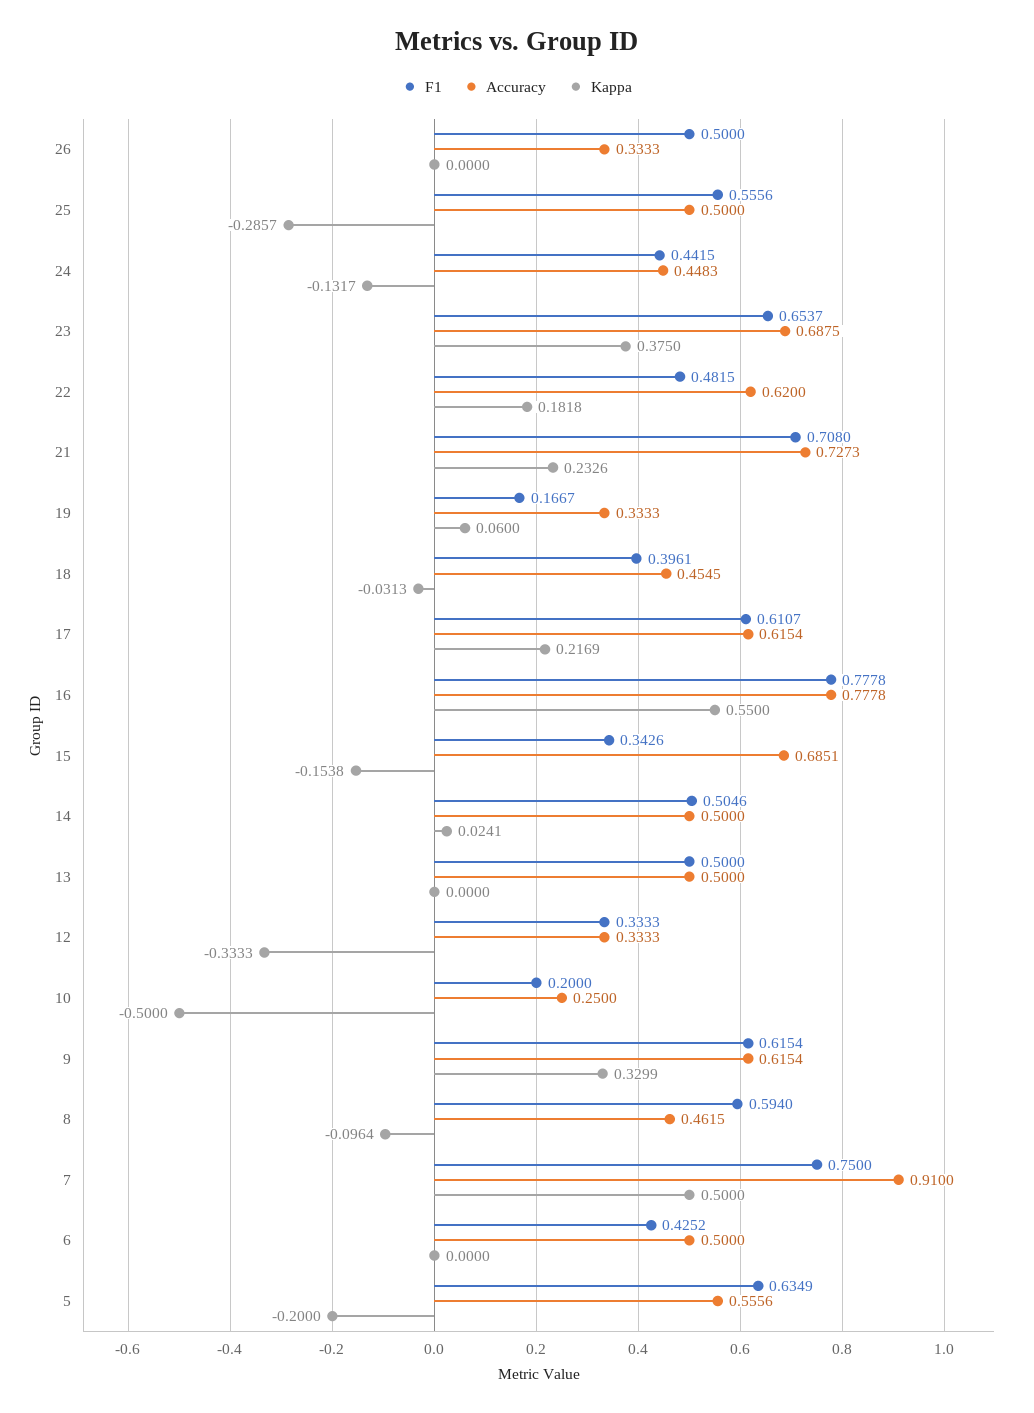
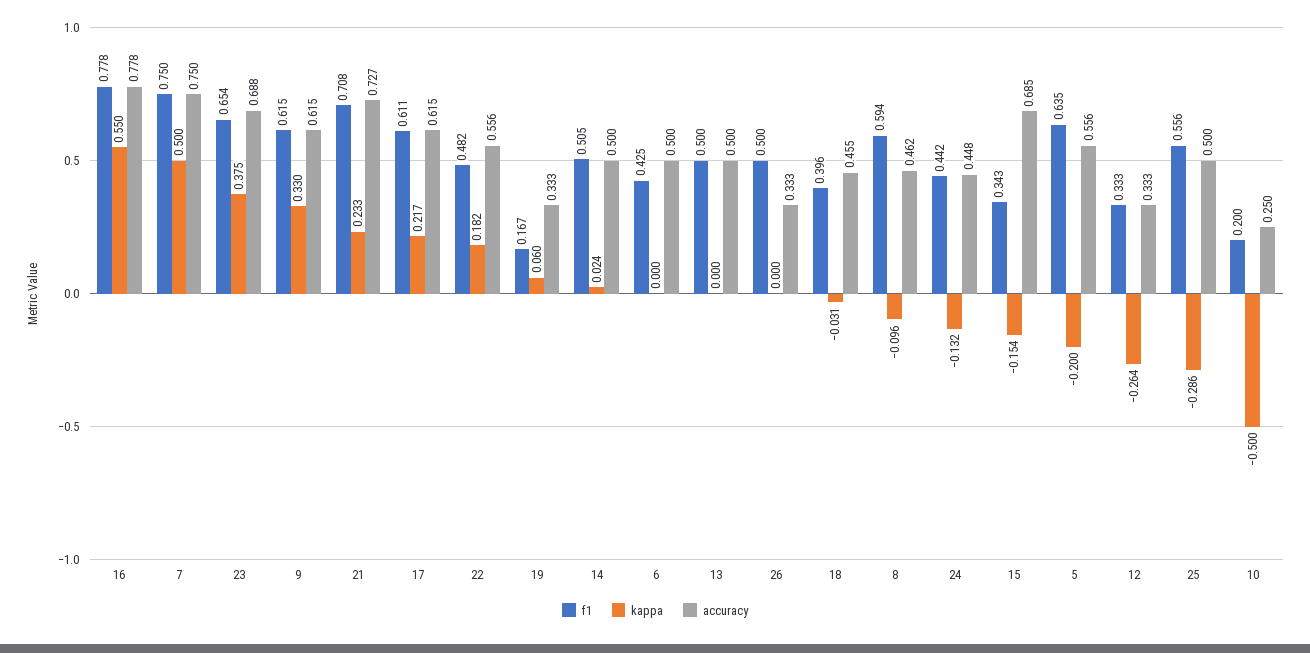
Accuracy, 22: 0.62 -> 0.556
Kappa, 12: -0.3333 -> -0.264
Accuracy, 7: 0.91 -> 0.75

